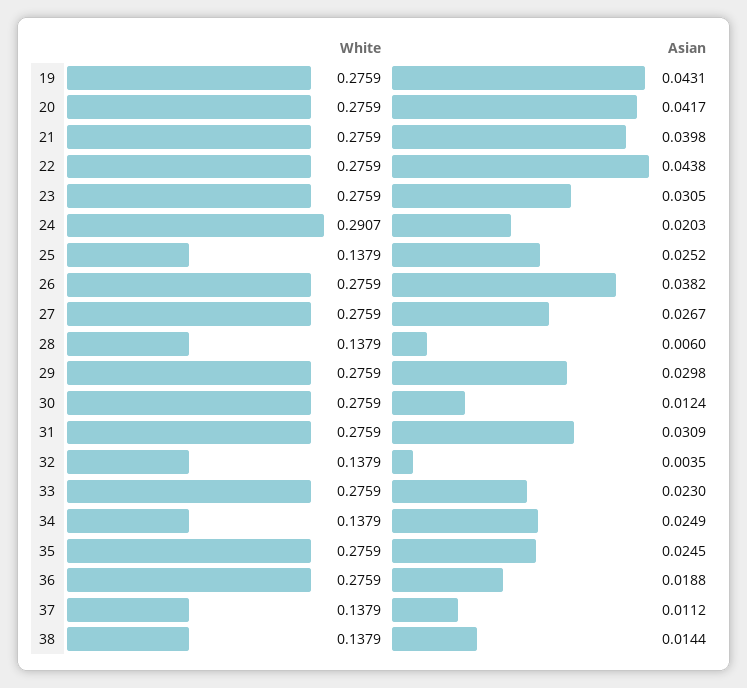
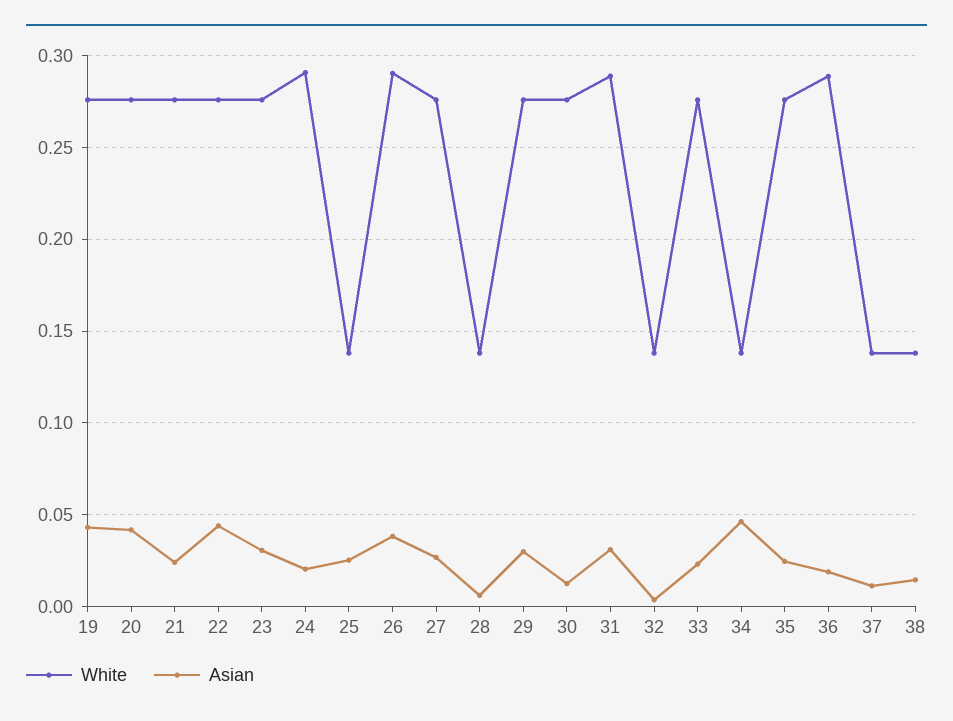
Asian, 21: 0.0398 -> 0.025
White, 26: 0.2759 -> 0.29
White, 31: 0.2759 -> 0.29
Asian, 34: 0.0249 -> 0.045
White, 36: 0.2759 -> 0.29

